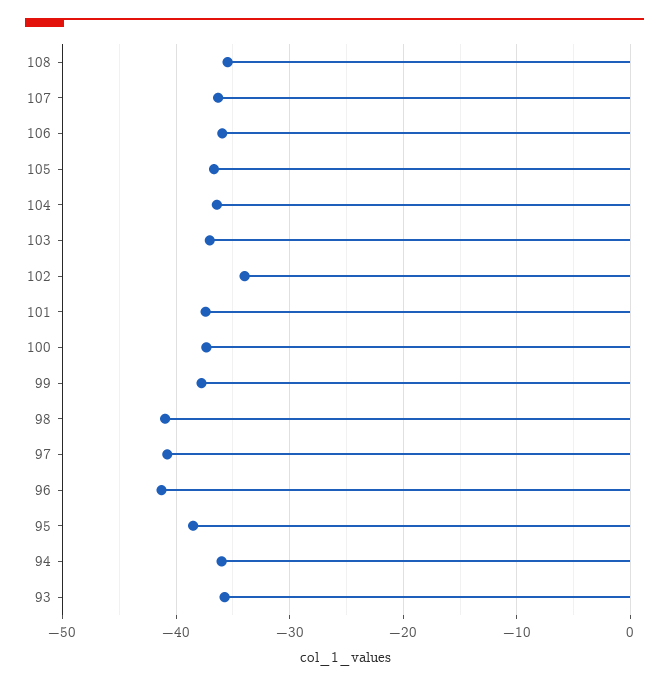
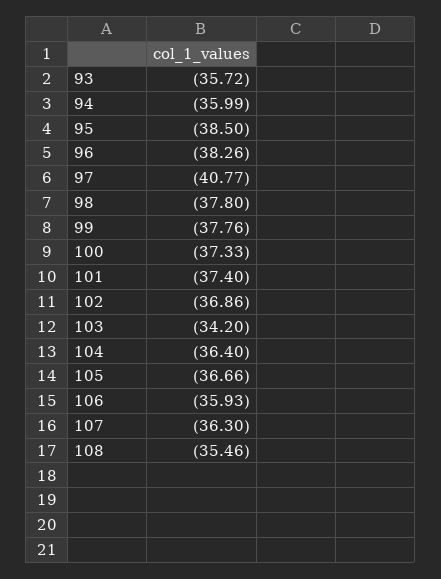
103: -37 -> -34.2
102: -34 -> -36.86
98: -41 -> -37.8
96: -41 -> -38.26

